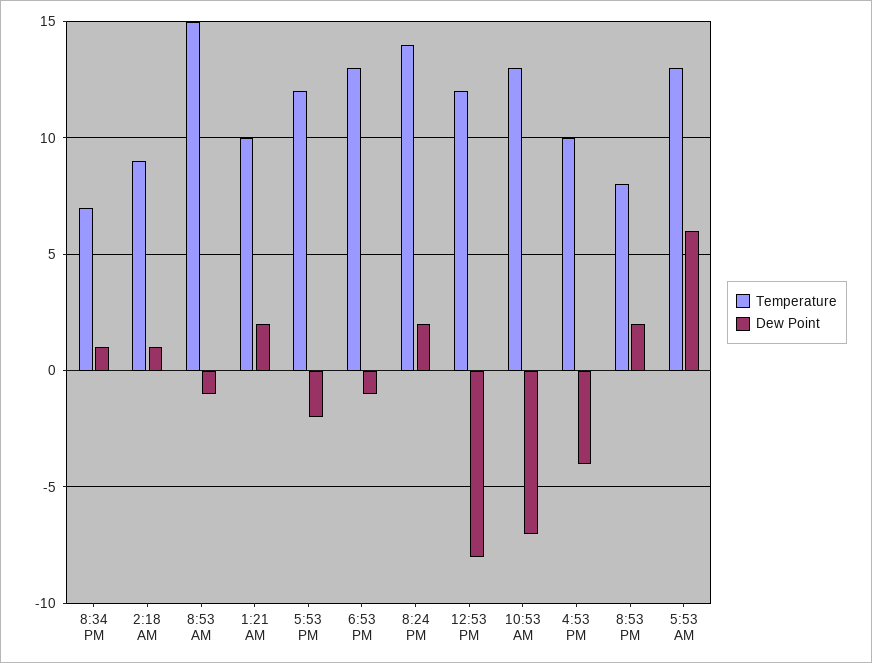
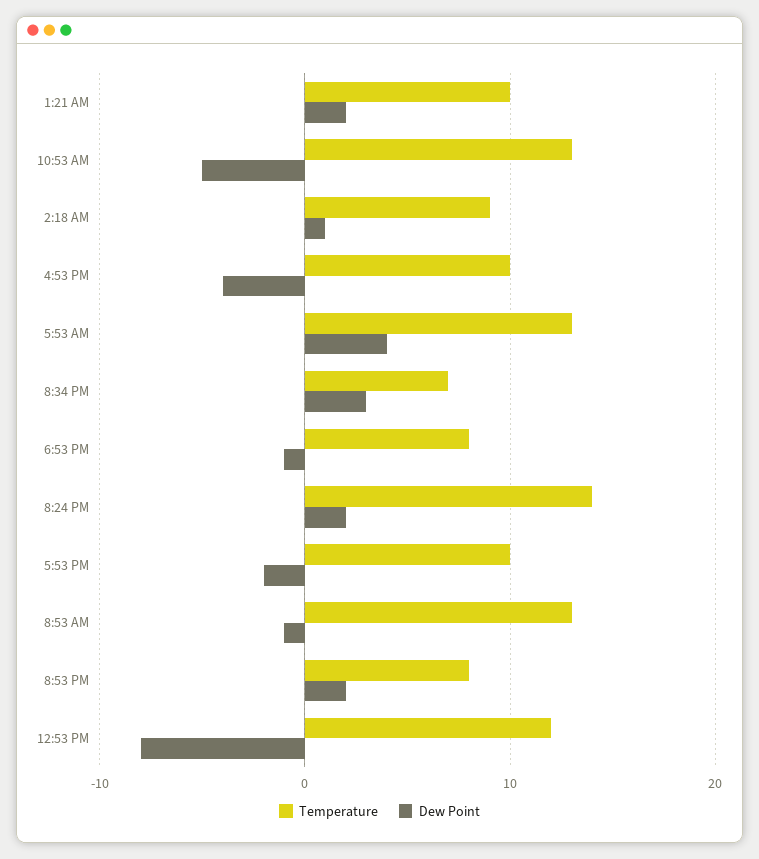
Dew Point, 8:34 PM: 1 -> 3
Temperature, 8:53 AM: 15 -> 13
Temperature, 5:53 PM: 12 -> 10
Temperature, 6:53 PM: 13 -> 8
Dew Point, 10:53 AM: -7 -> -5
Dew Point, 5:53 AM: 6 -> 4

